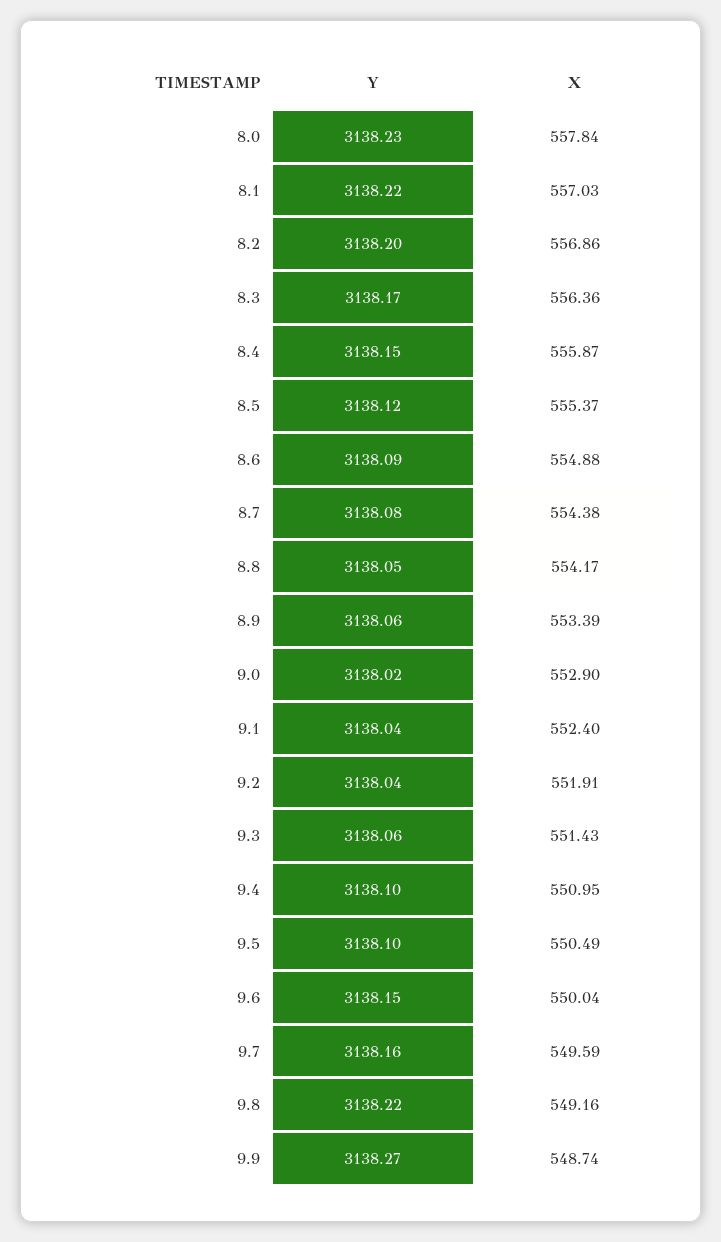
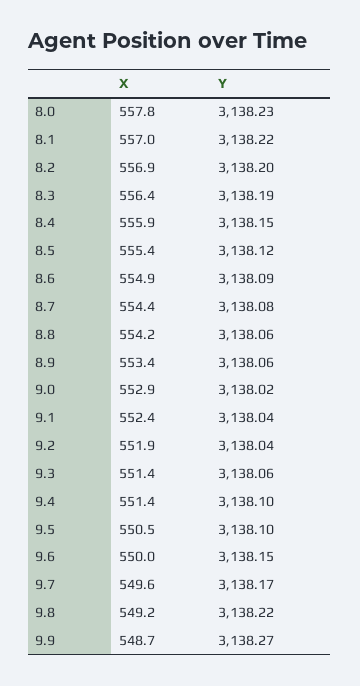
Y, 8.3: 3138.17 -> 3138.19
Y, 8.8: 3138.05 -> 3138.06
X, 9.4: 550.95 -> 551.4
Y, 9.7: 3138.16 -> 3138.17

